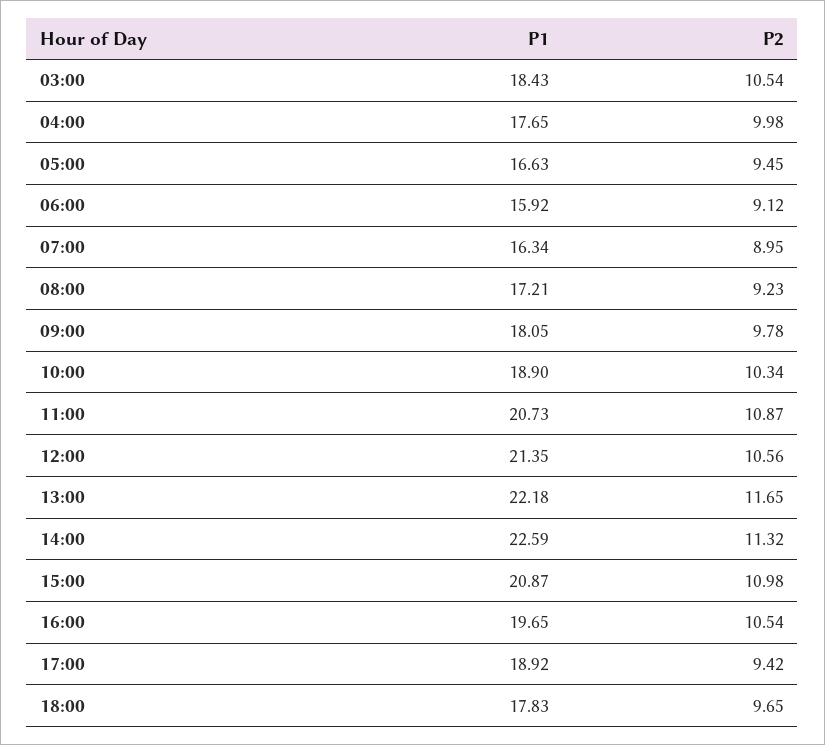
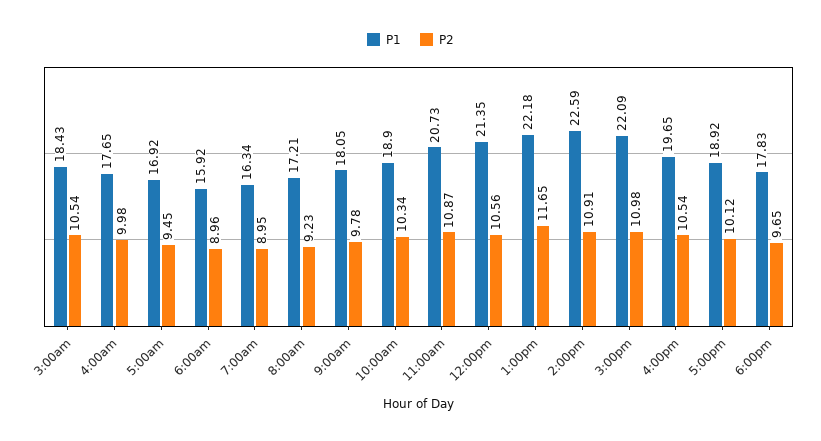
P1, 05:00: 16.63 -> 16.92
P2, 06:00: 9.12 -> 8.96
P2, 14:00: 11.32 -> 10.91
P1, 15:00: 20.87 -> 22.09
P2, 17:00: 9.42 -> 10.12

